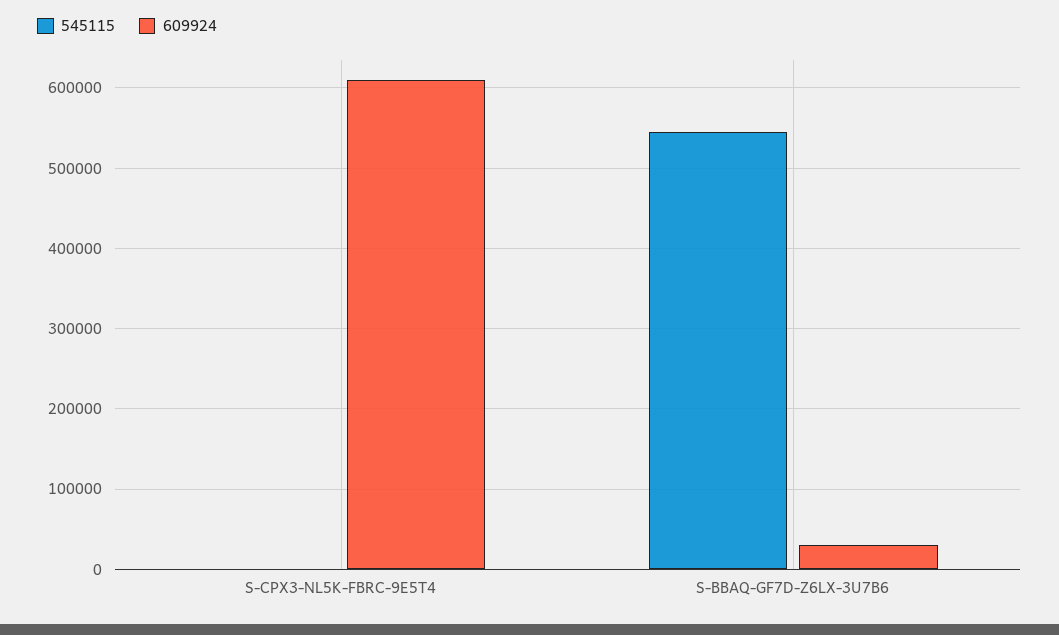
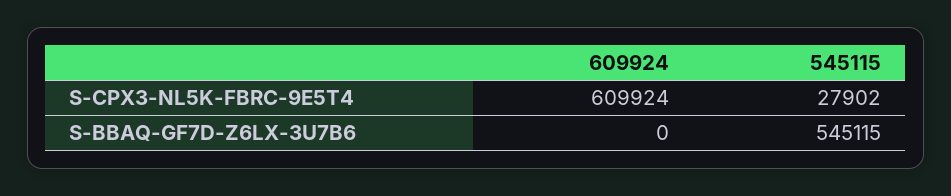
545115, S-CPX3-NL5K-FBRC-9E5T4: 0 -> 27902
609924, S-BBAQ-GF7D-Z6LX-3U7B6: 30000 -> 0

